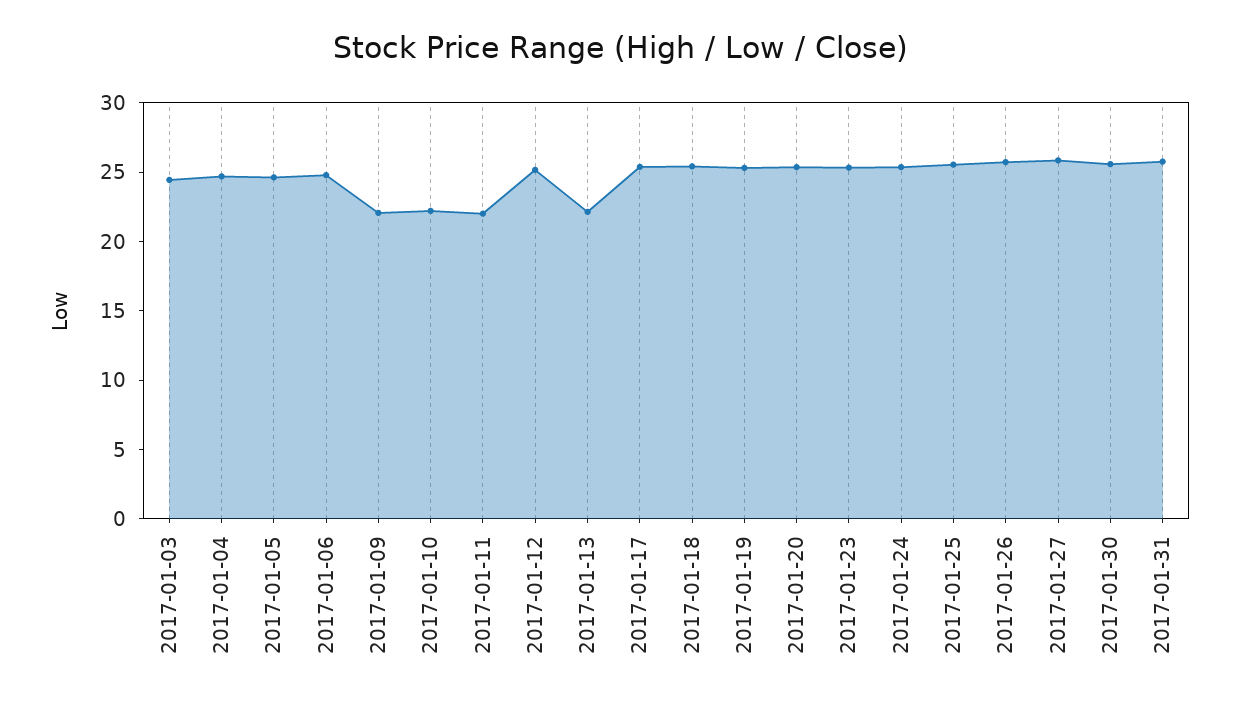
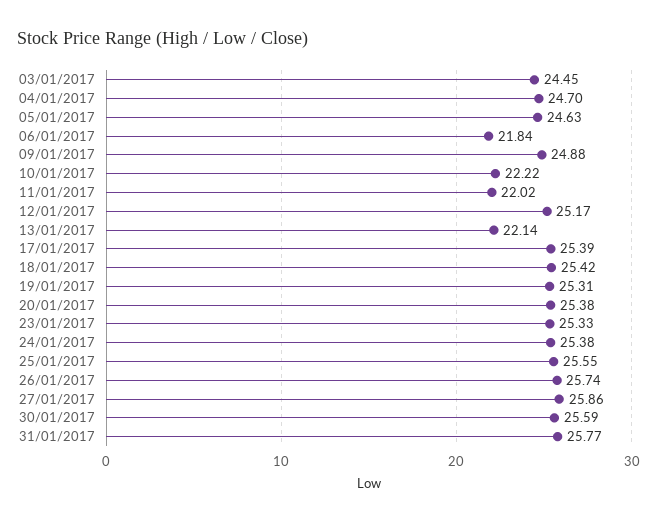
2017-01-06: 25 -> 21.84
2017-01-09: 22 -> 24.88

